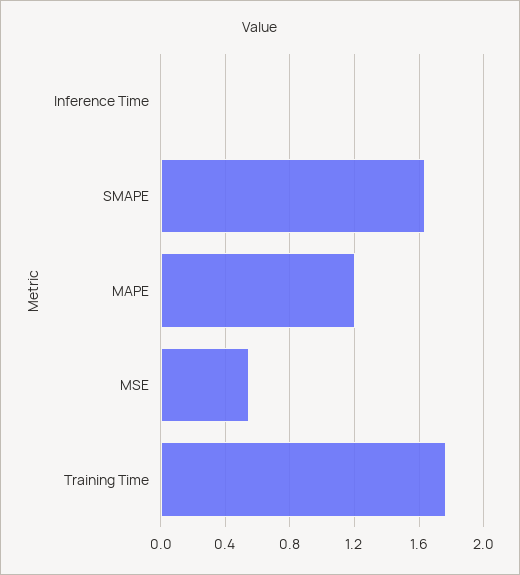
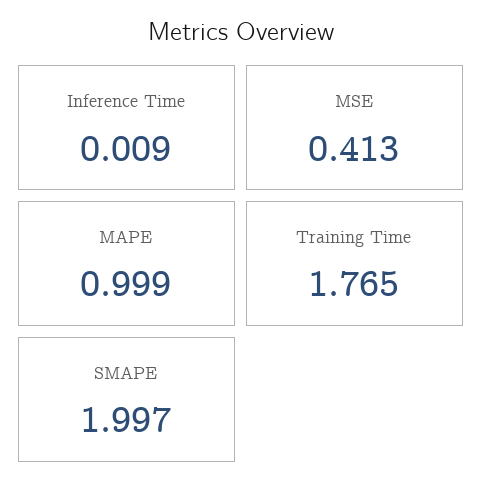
SMAPE: 1.65 -> 1.997
MAPE: 1.2 -> 0.999
MSE: 0.55 -> 0.413

